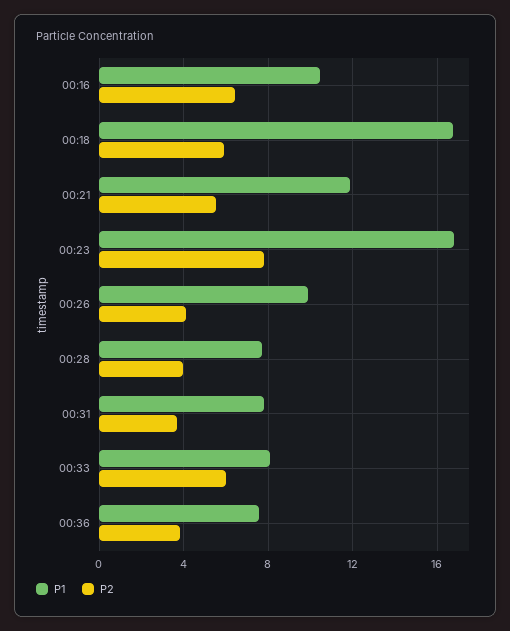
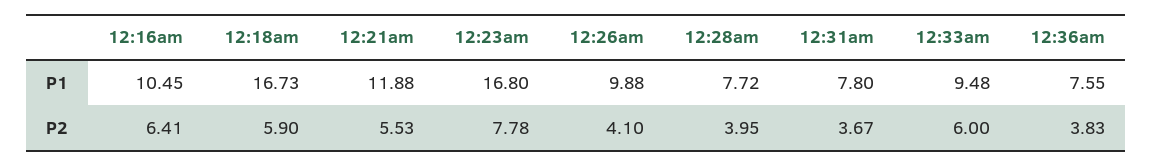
P1, 00:33: 8 -> 9.48

